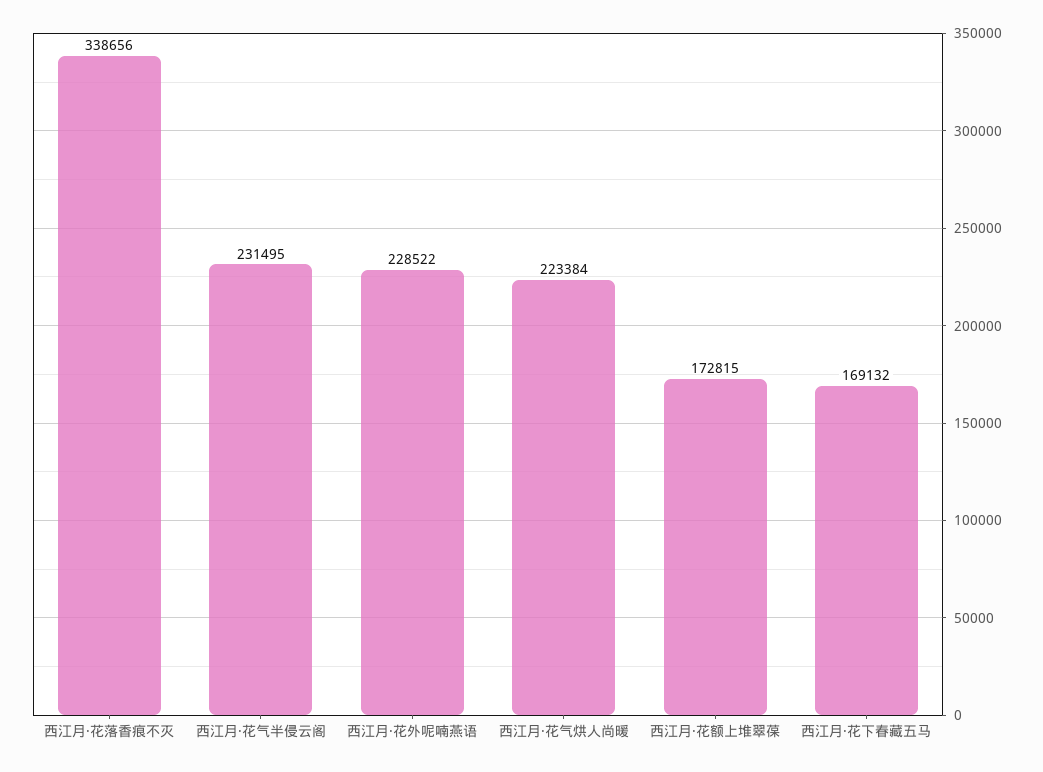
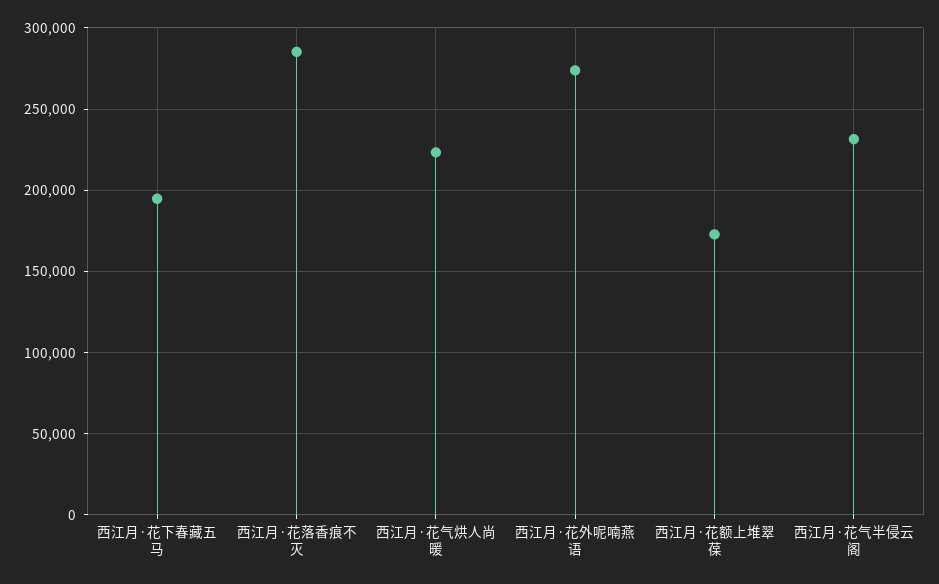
西江月·花落香痕不灭: 338656 -> 285000
西江月·花外呢喃燕语: 228522 -> 275000
西江月·花下春藏五马: 169132 -> 195000

